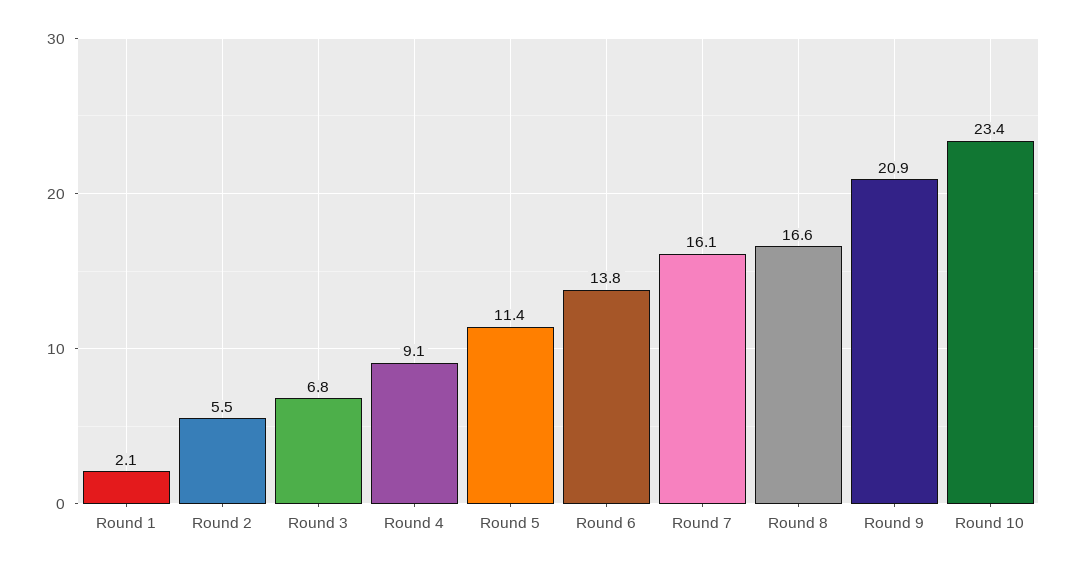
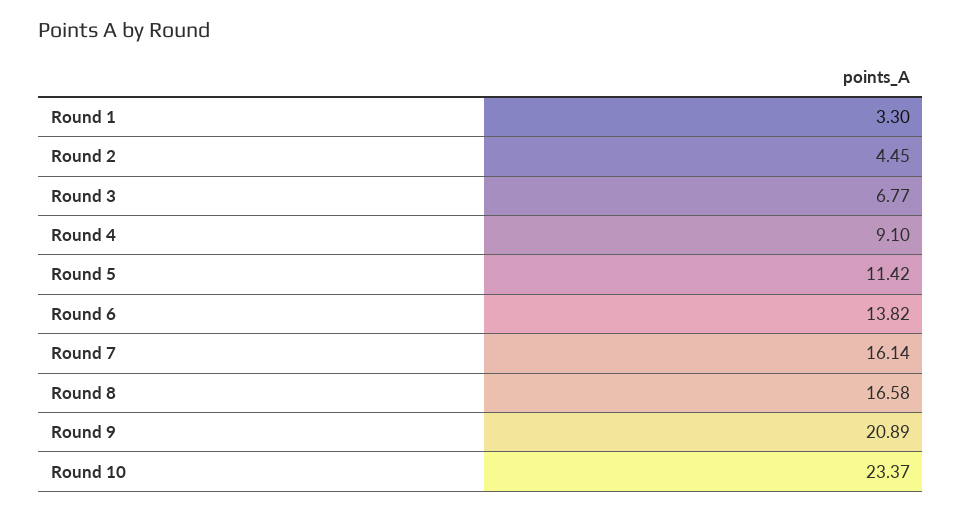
Round 1: 2.1 -> 3.3
Round 2: 5.5 -> 4.45

